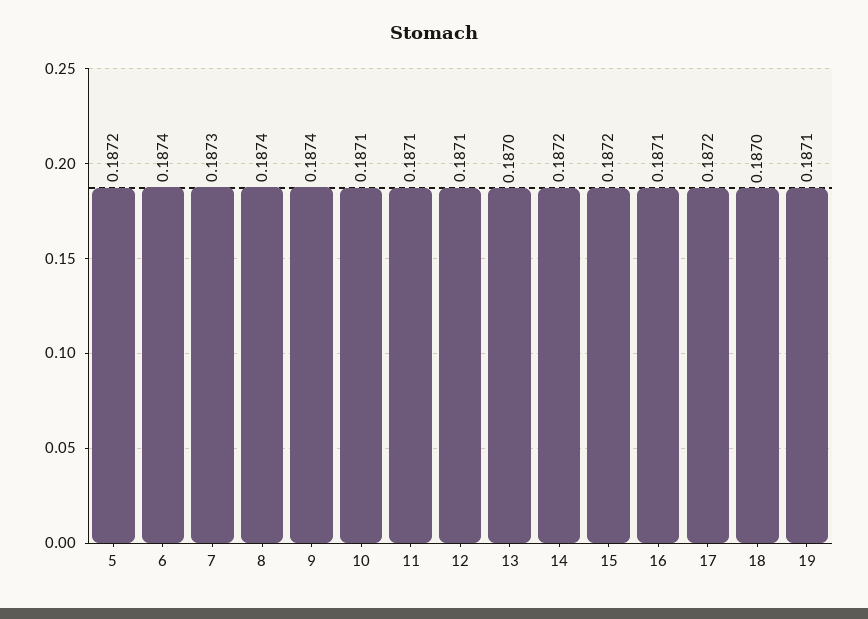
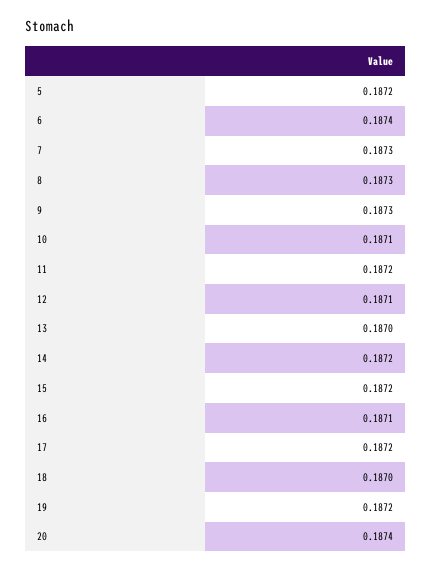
8: 0.1874 -> 0.1873
9: 0.1874 -> 0.1873
11: 0.1871 -> 0.1872
19: 0.1871 -> 0.1872
20: none -> 0.1874

